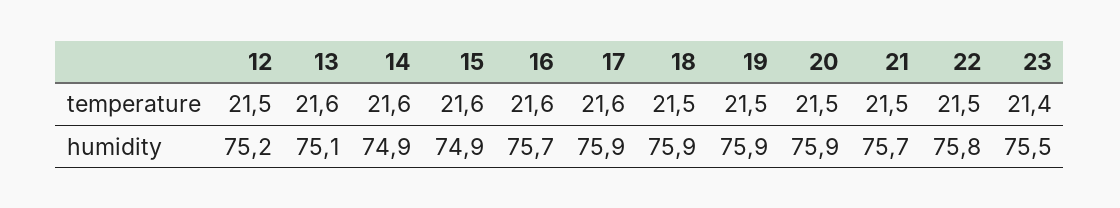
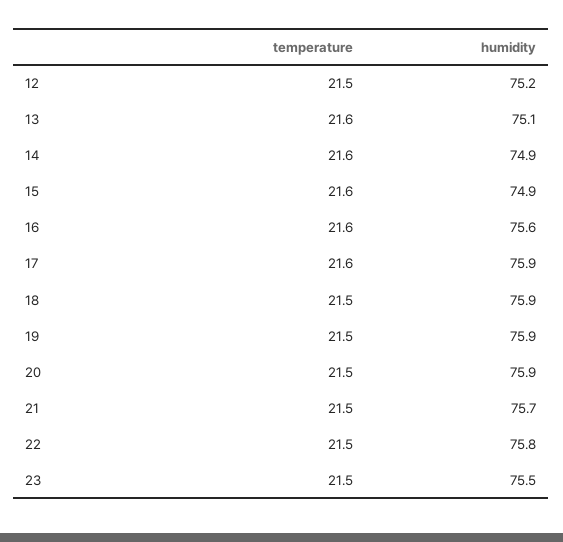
23, temperature: 21.4 -> 21.5
16, humidity: 75.7 -> 75.6

